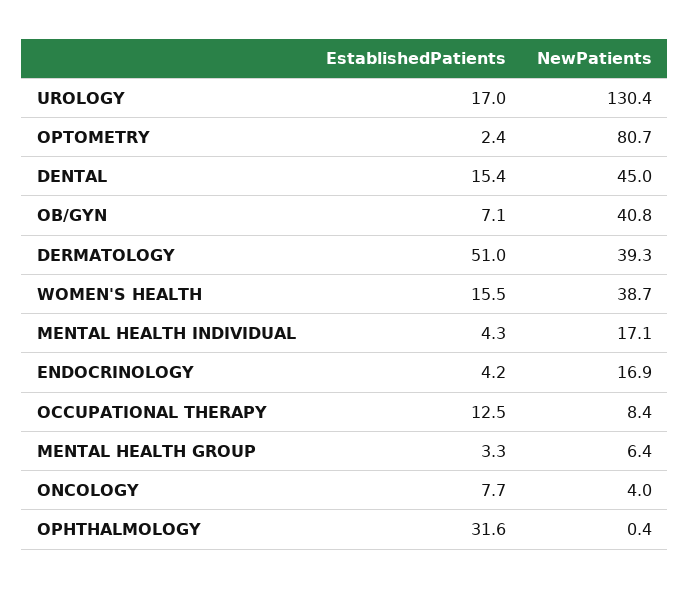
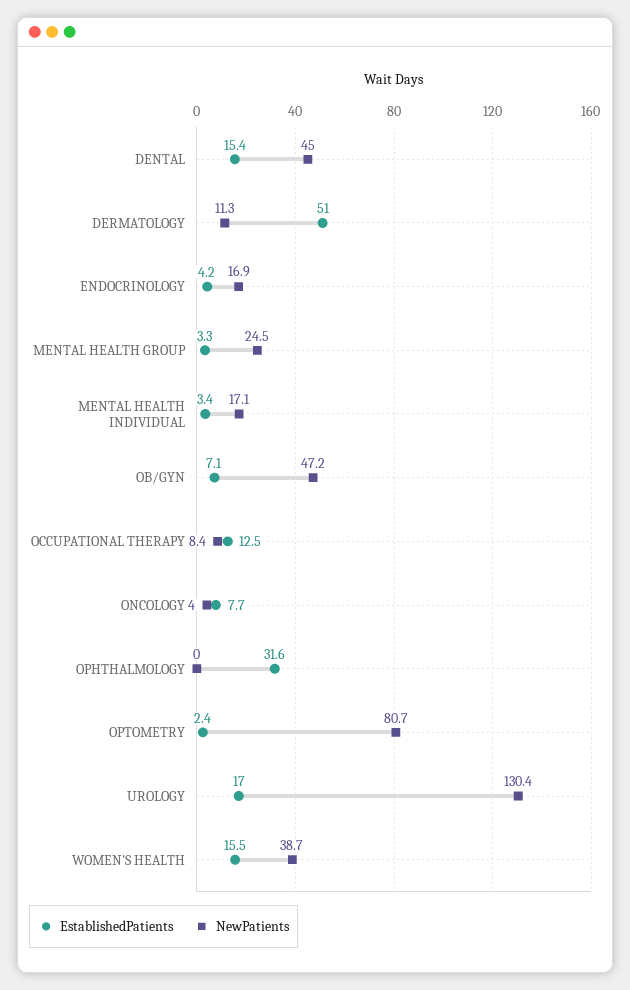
NewPatients, OB/GYN: 40.8 -> 47.2
NewPatients, DERMATOLOGY: 39.3 -> 11.3
EstablishedPatients, MENTAL HEALTH INDIVIDUAL: 4.3 -> 3.4
NewPatients, MENTAL HEALTH GROUP: 6.4 -> 24.5
NewPatients, OPHTHALMOLOGY: 0.4 -> 0

